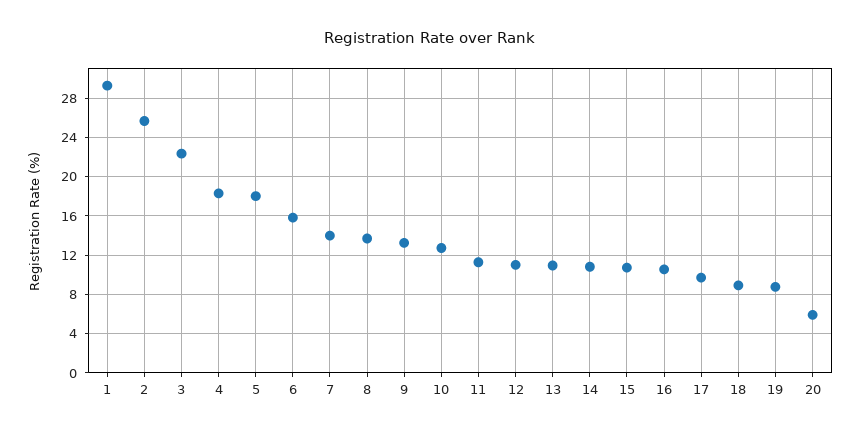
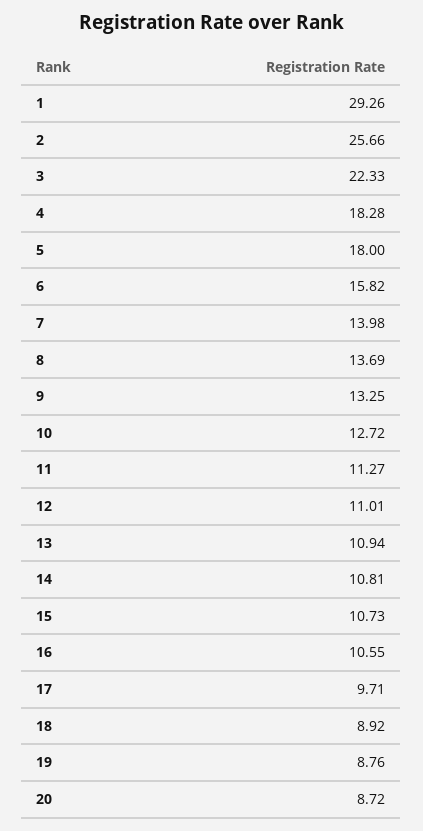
20: 6 -> 8.72

